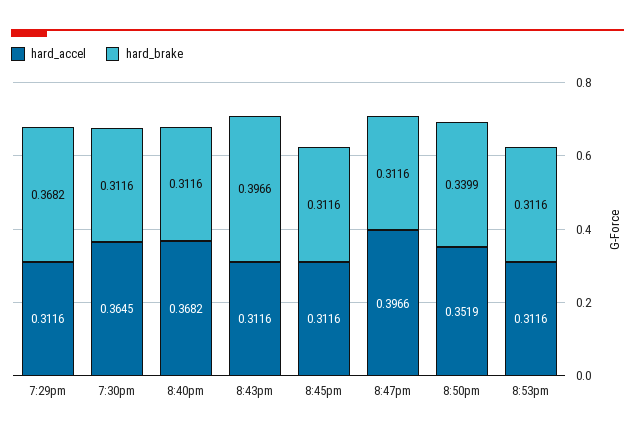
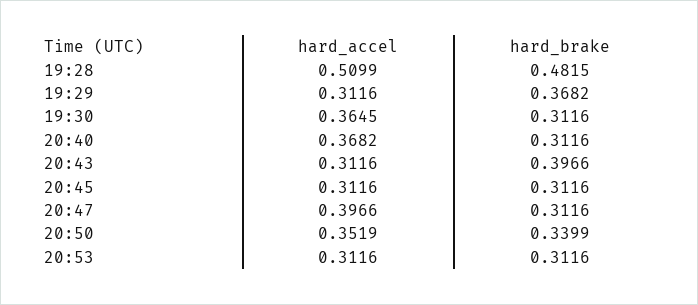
hard_accel, 19:28: none -> 0.5099
hard_brake, 19:28: none -> 0.4815

